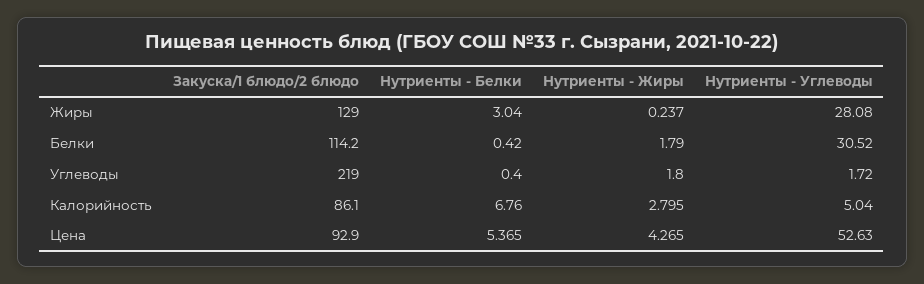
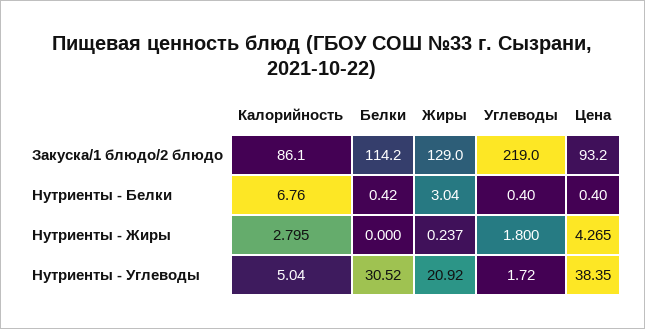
Нутриенты - Углеводы, Жиры: 28.08 -> 20.92
Нутриенты - Жиры, Белки: 1.79 -> 0
Закуска/1 блюдо/2 блюдо, Цена: 92.9 -> 93.2
Нутриенты - Белки, Цена: 5.365 -> 0.4
Нутриенты - Углеводы, Цена: 52.63 -> 38.35

